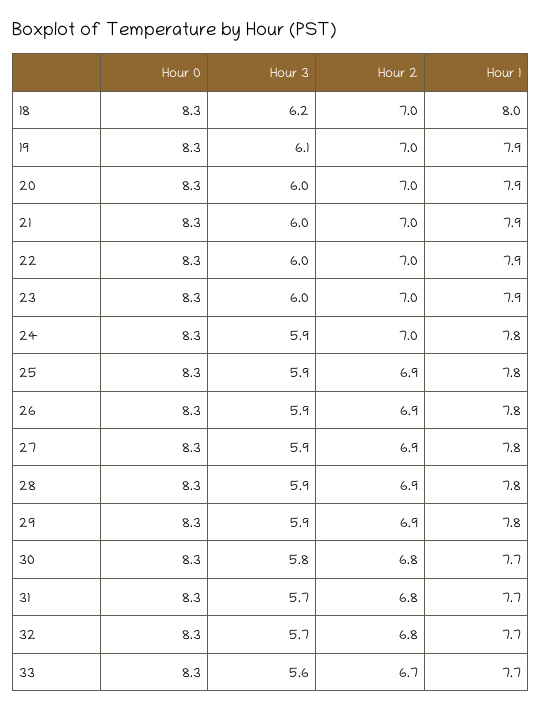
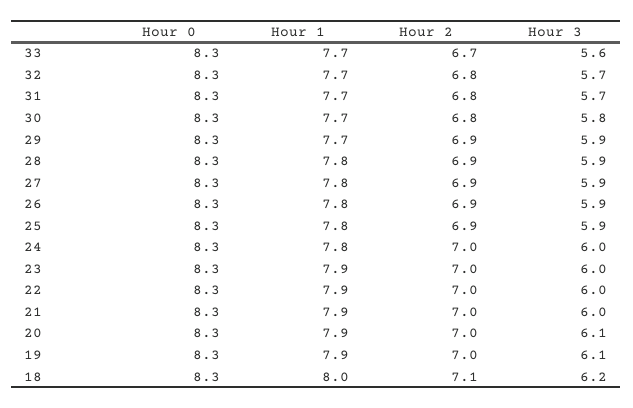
Hour 2, 18: 7 -> 7.1
Hour 3, 20: 6 -> 6.1
Hour 3, 24: 5.9 -> 6
Hour 1, 29: 7.8 -> 7.7

